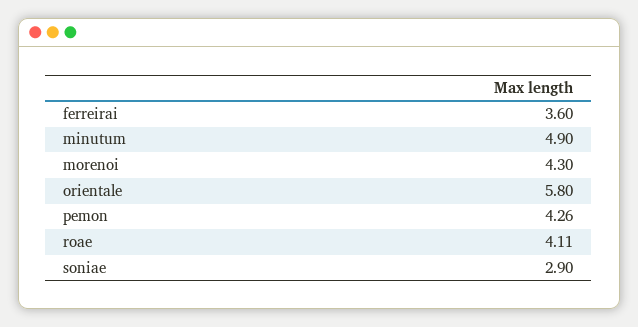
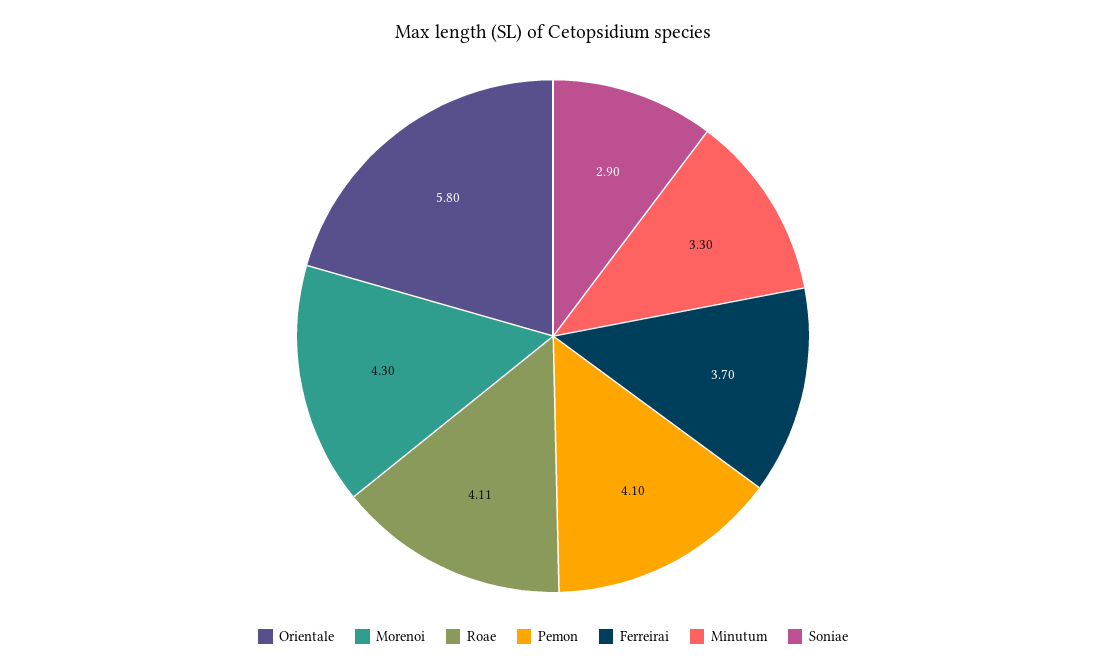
ferreirai: 3.6 -> 3.7
minutum: 4.9 -> 3.3
pemon: 4.26 -> 4.1

